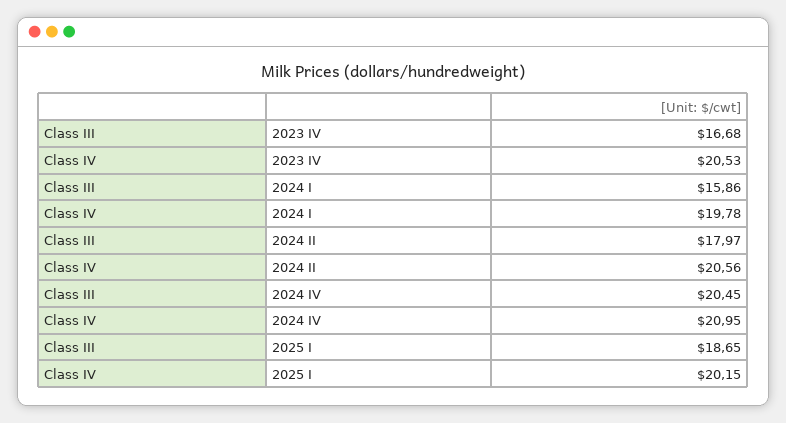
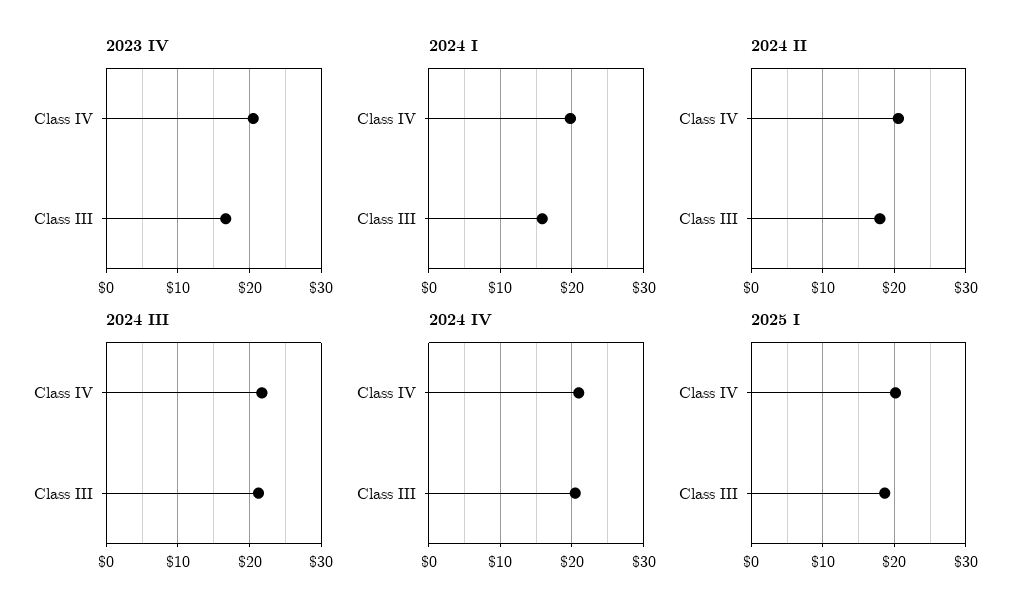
2024 III, Class IV: none -> 22
2024 III, Class III: none -> 21

